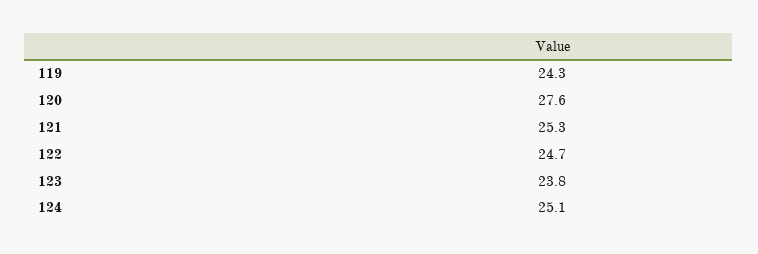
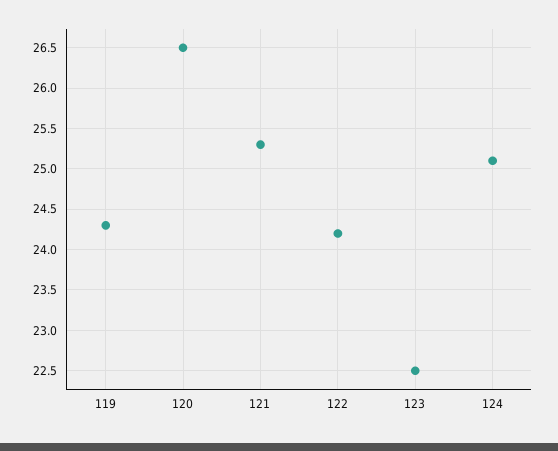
120: 27.6 -> 26.5
122: 24.7 -> 24.2
123: 23.8 -> 22.5

